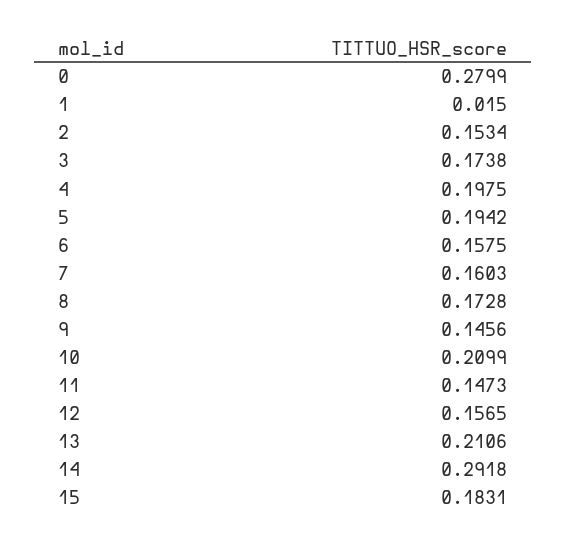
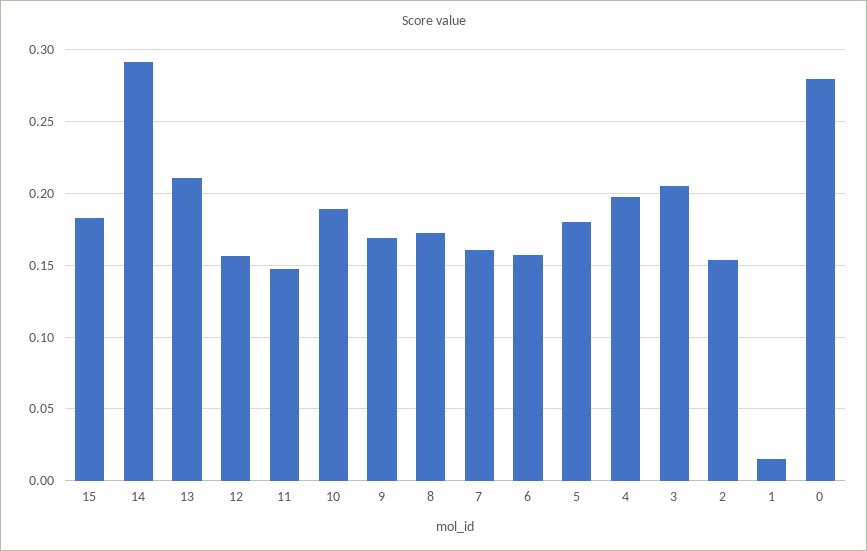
3: 0.1738 -> 0.205
5: 0.1942 -> 0.18
9: 0.1456 -> 0.17
10: 0.2099 -> 0.19

